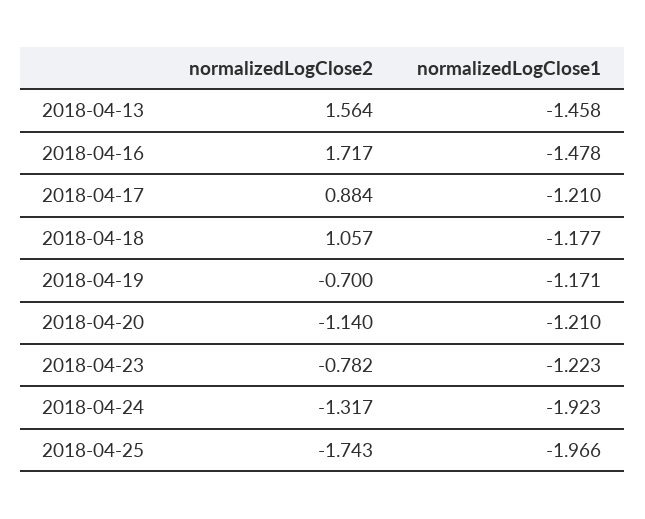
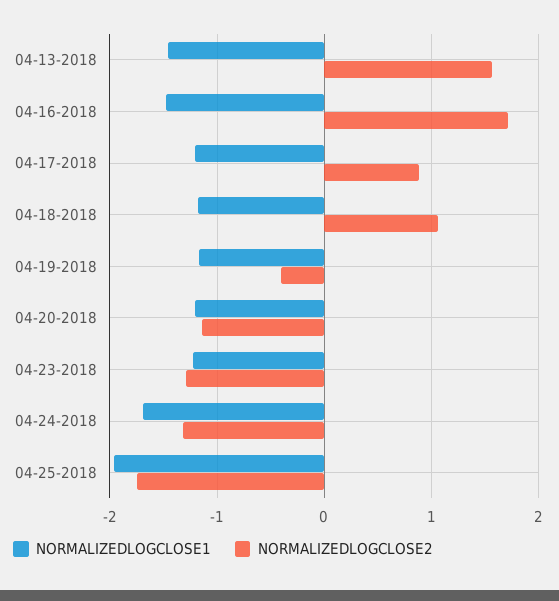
normalizedLogClose2, 2018-04-19: -0.7 -> -0.4
normalizedLogClose2, 2018-04-23: -0.782 -> -1.3
normalizedLogClose1, 2018-04-24: -1.923 -> -1.7

